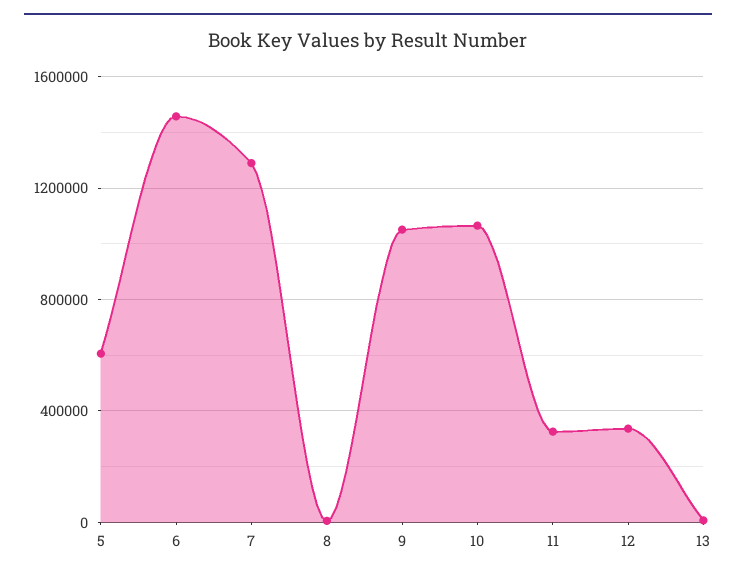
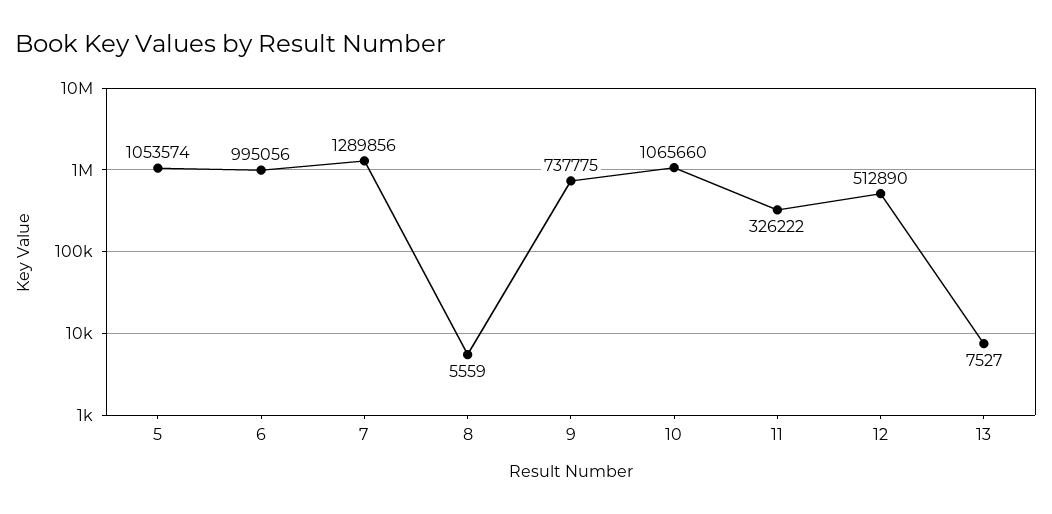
5: 600000 -> 1053574
6: 1450000 -> 995056
9: 1050000 -> 737775
12: 350000 -> 512890

